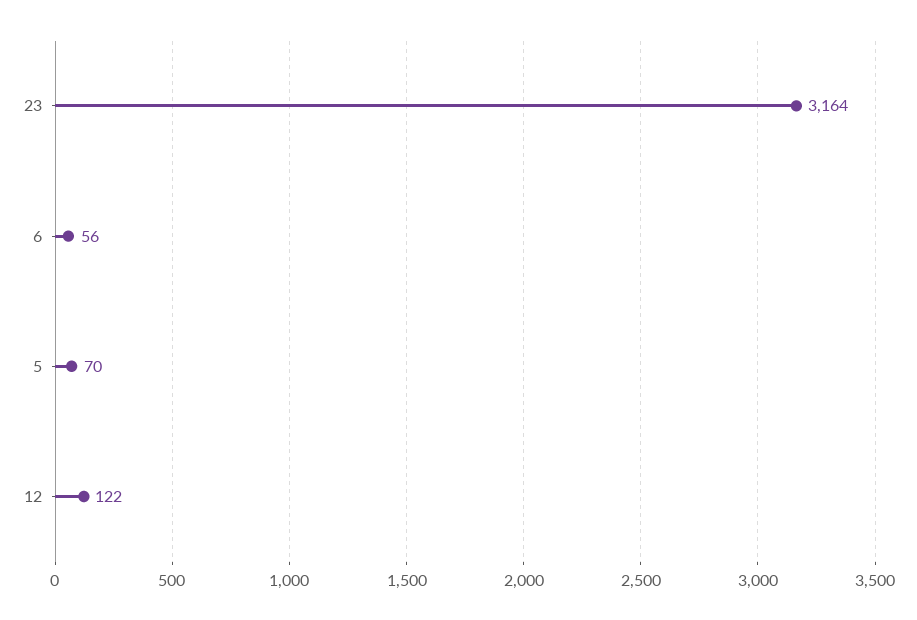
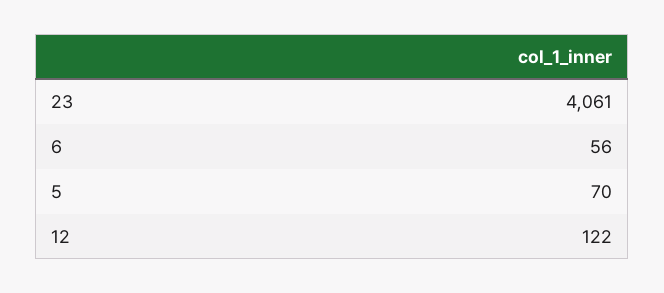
23: 3164 -> 4061

